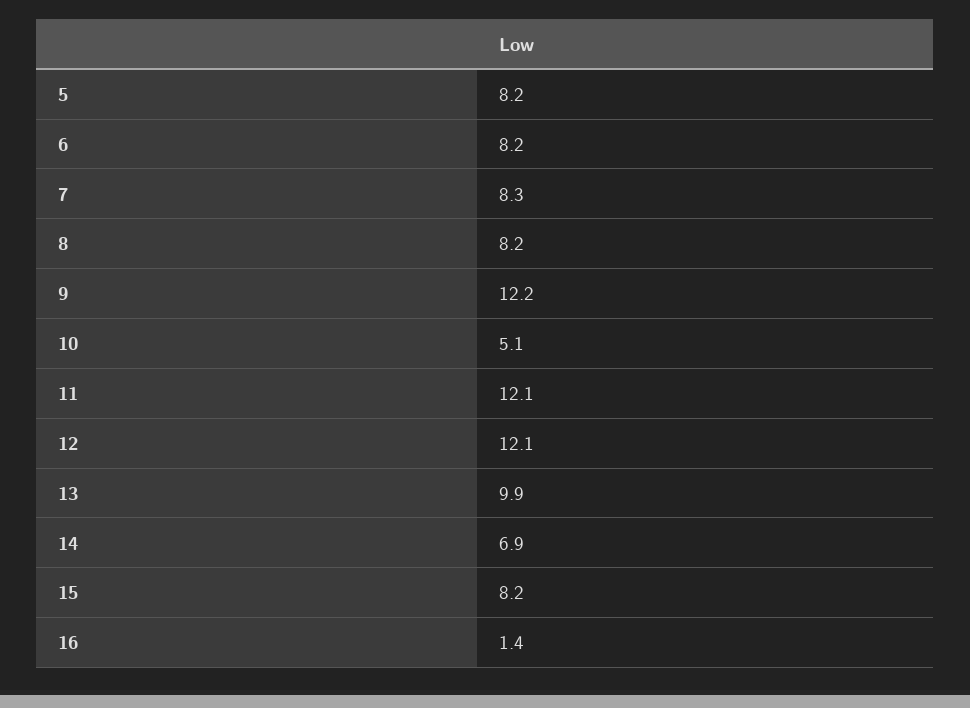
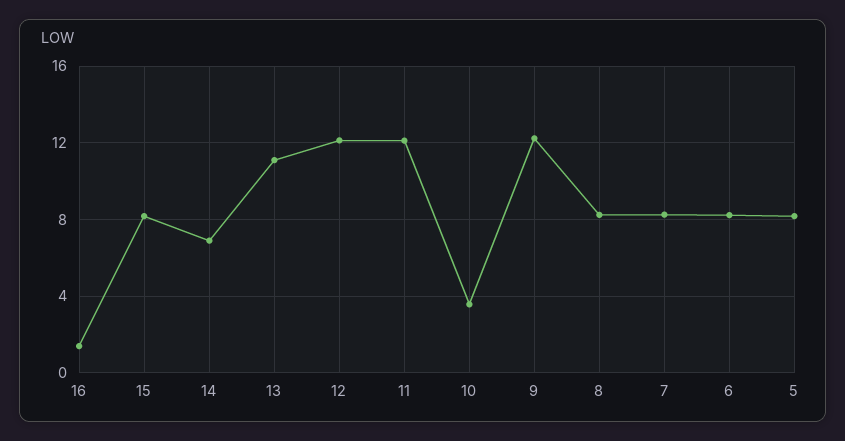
10: 5.1 -> 3.5
13: 9.9 -> 11

